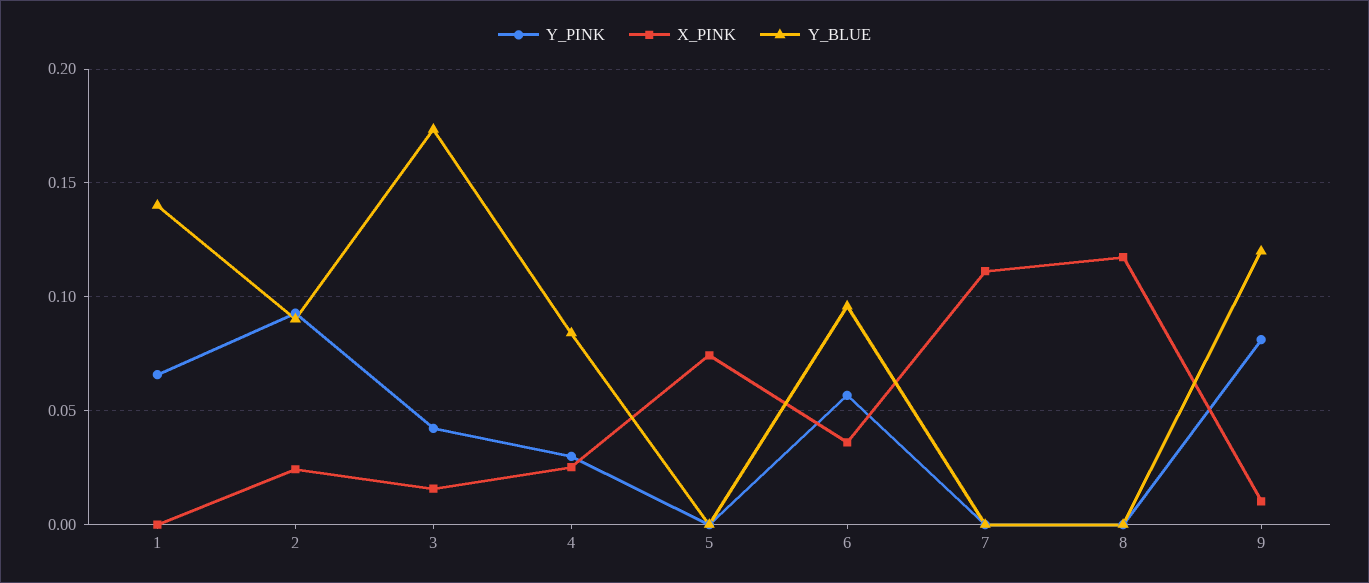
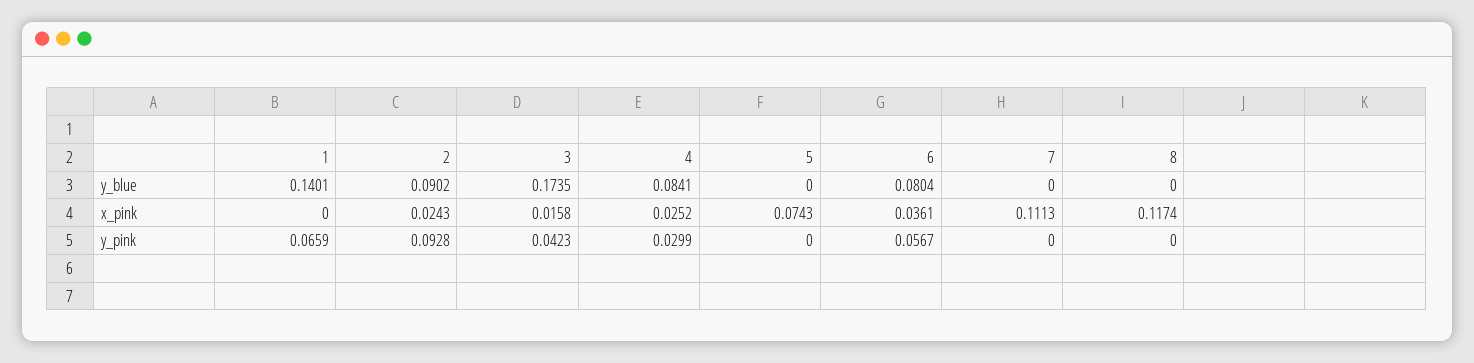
Y_BLUE, 6: 0.095 -> 0.0804
Y_PINK, 9: 0.08 -> none
X_PINK, 9: 0.01 -> none
Y_BLUE, 9: 0.12 -> none

